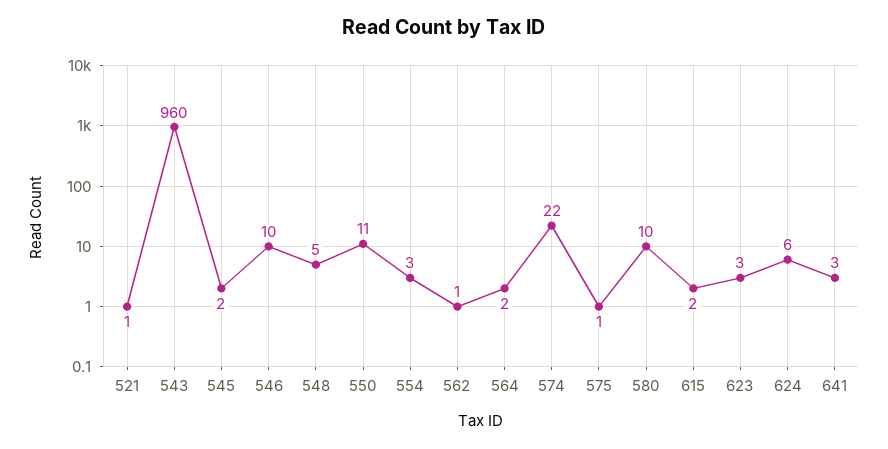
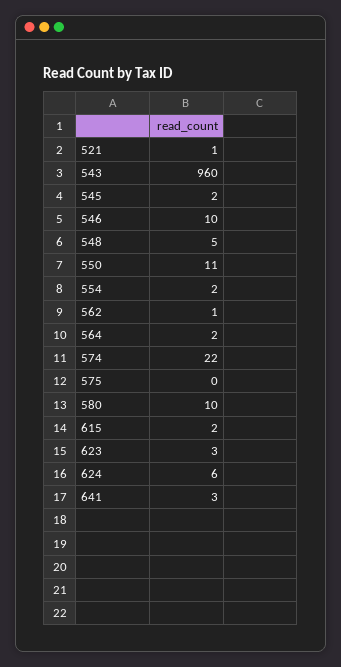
554: 3 -> 2
575: 1 -> 0

